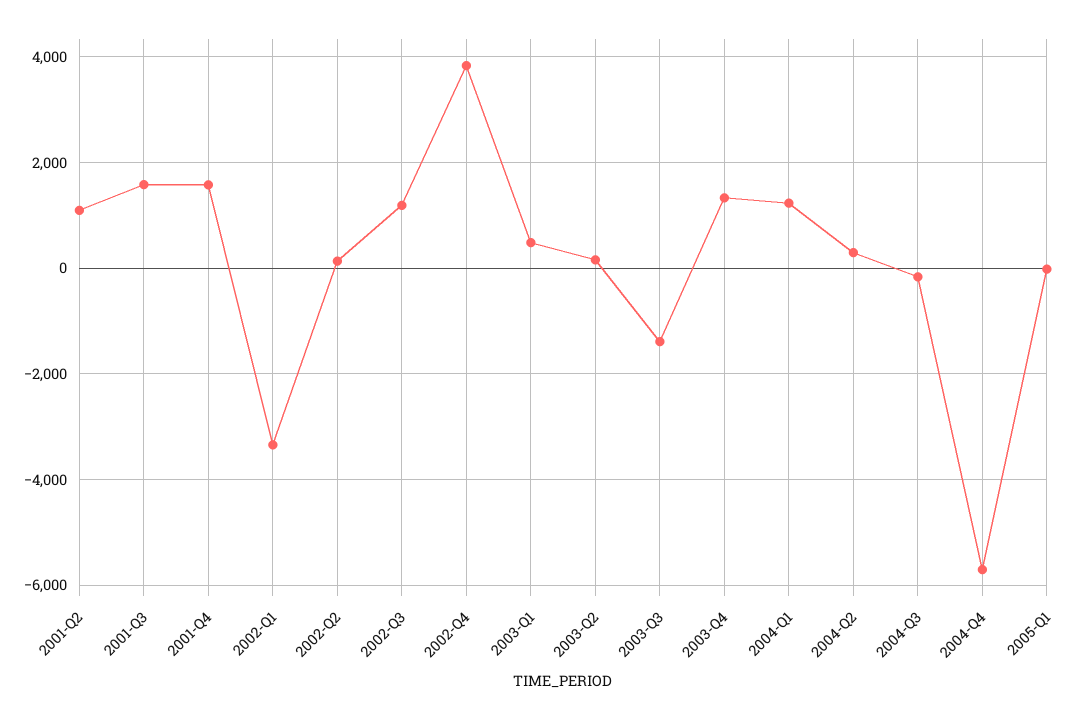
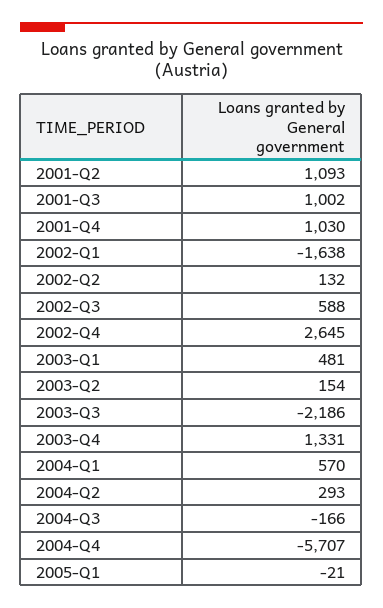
2001-Q3: 1600 -> 1002
2001-Q4: 1600 -> 1030
2002-Q1: -3400 -> -1638
2002-Q3: 1200 -> 588
2002-Q4: 3800 -> 2645
2003-Q3: -1400 -> -2186
2004-Q1: 1200 -> 570

